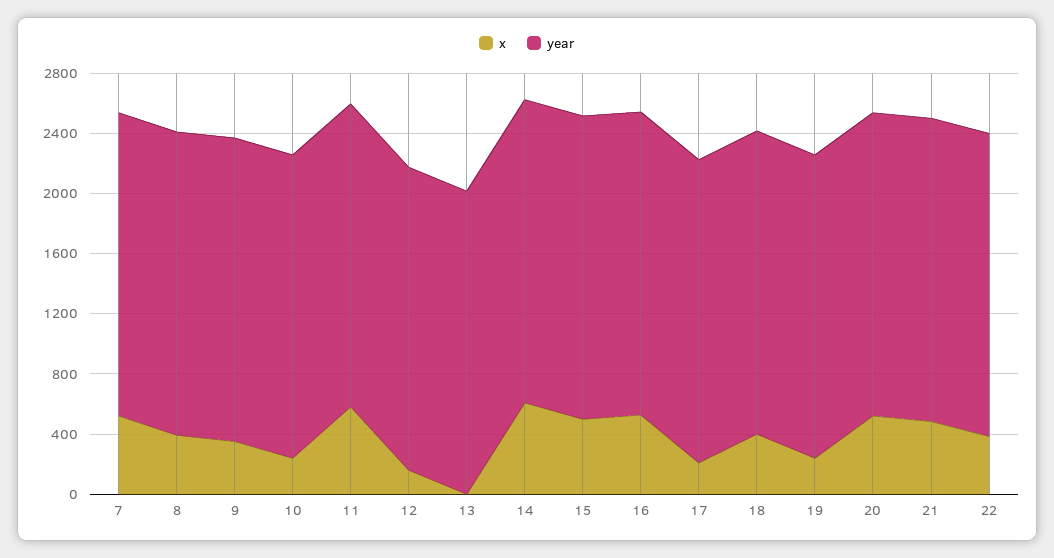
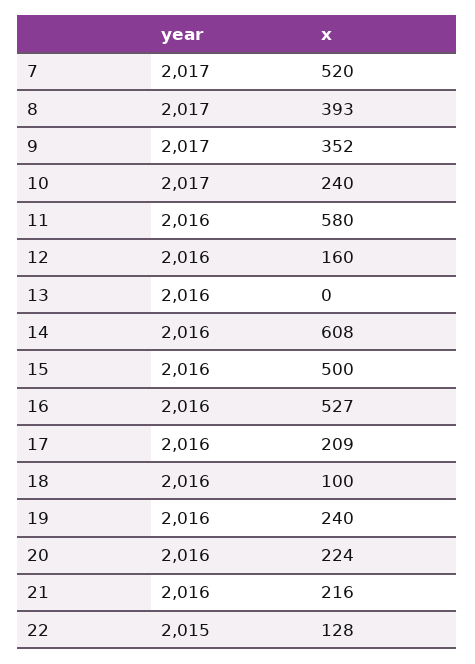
x, 18: 400 -> 100
x, 20: 500 -> 224
x, 21: 500 -> 216
x, 22: 400 -> 128

